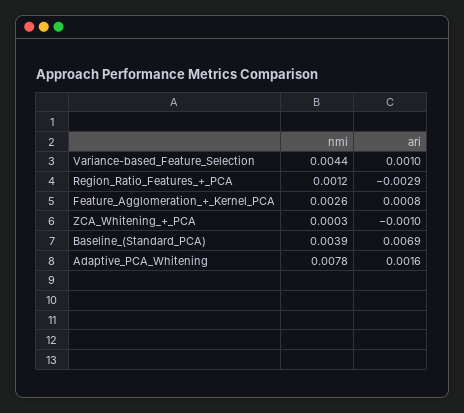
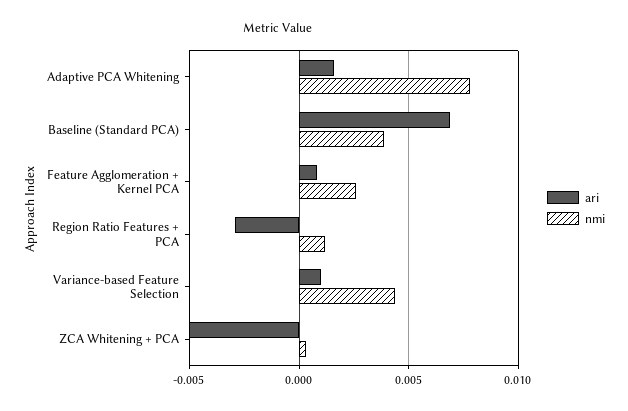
ari, ZCA_Whitening_+_PCA: -0.001 -> -0.005

